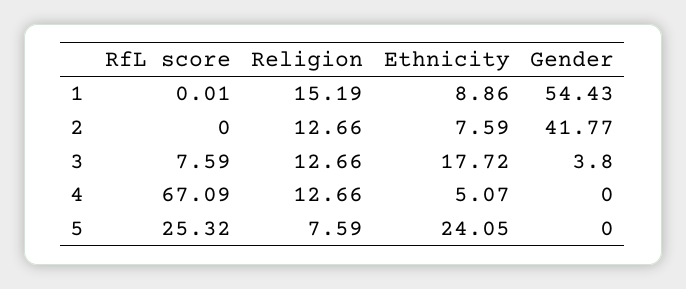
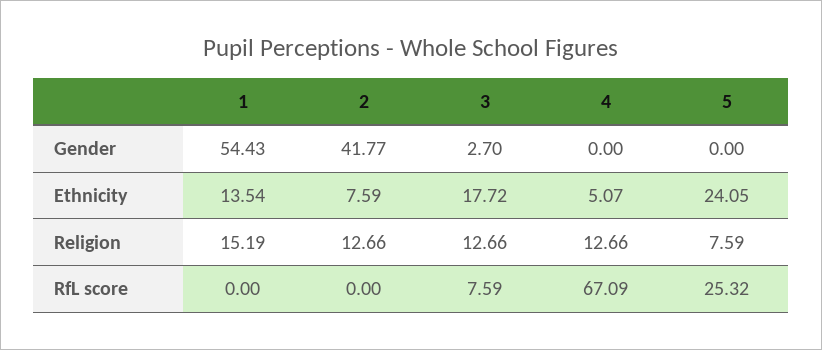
RfL score, 1: 0.01 -> 0
Ethnicity, 1: 8.86 -> 13.54
Gender, 3: 3.8 -> 2.7

